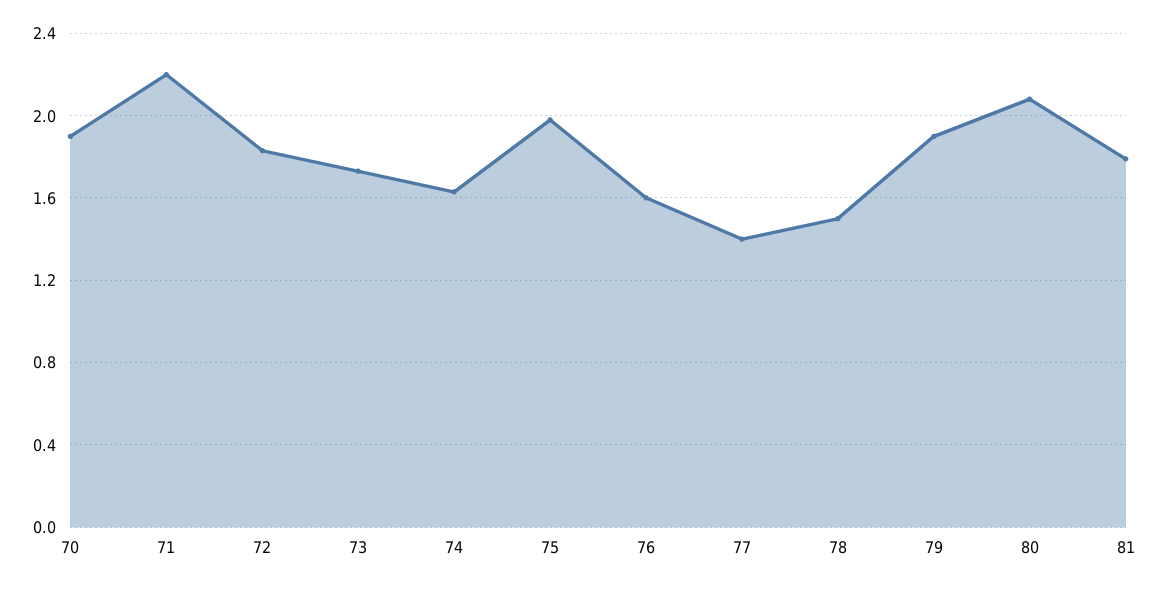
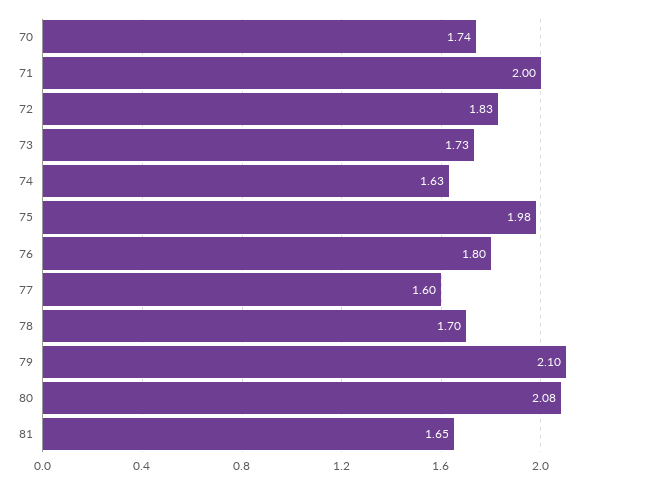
70: 1.9 -> 1.74
71: 2.2 -> 2
76: 1.6 -> 1.8
77: 1.4 -> 1.6
78: 1.5 -> 1.7
79: 1.9 -> 2.1
81: 1.8 -> 1.65

